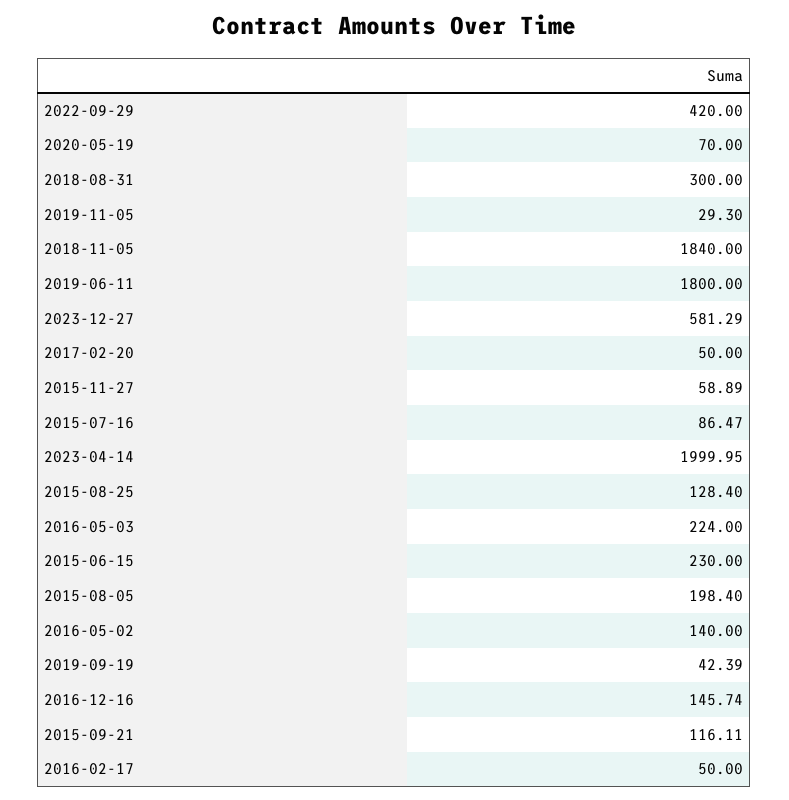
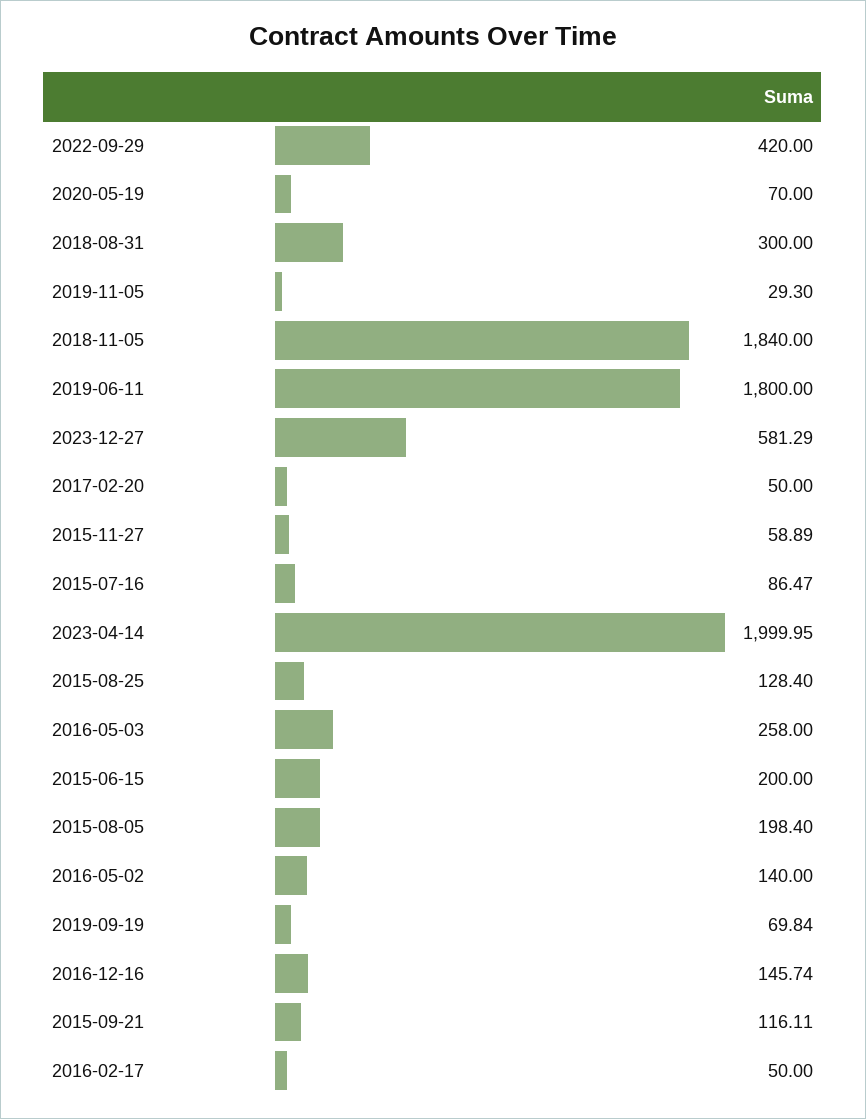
2016-05-03: 224 -> 258
2015-06-15: 230 -> 200
2019-09-19: 42.39 -> 69.84

